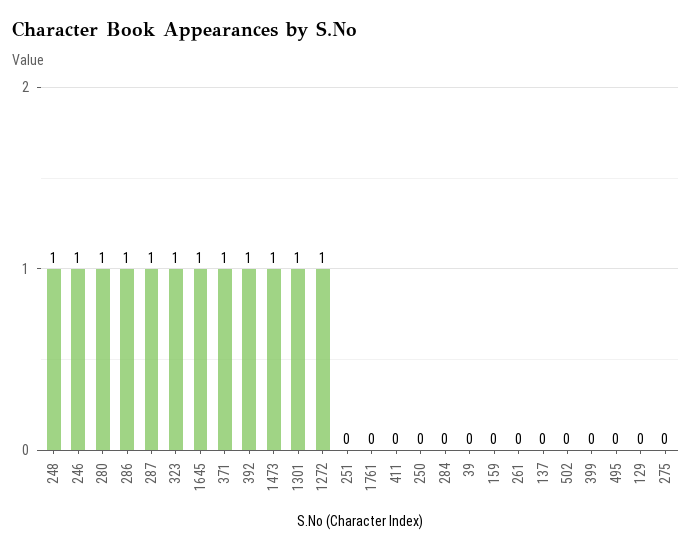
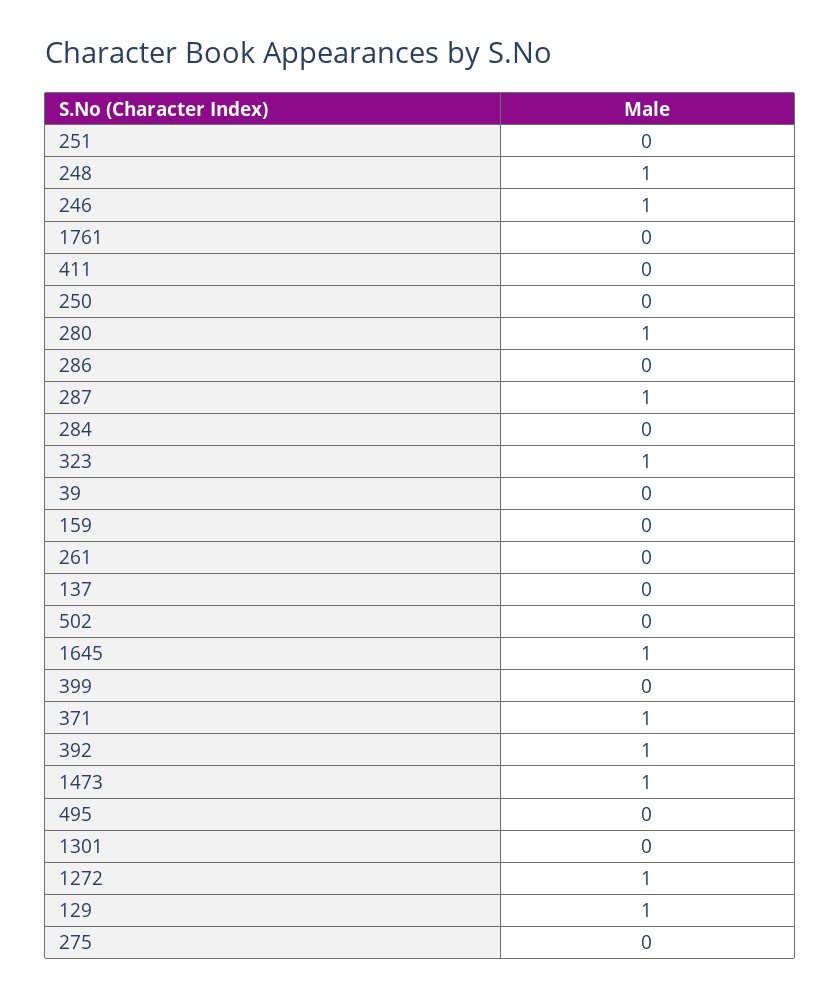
286: 1 -> 0
1301: 1 -> 0
129: 0 -> 1

